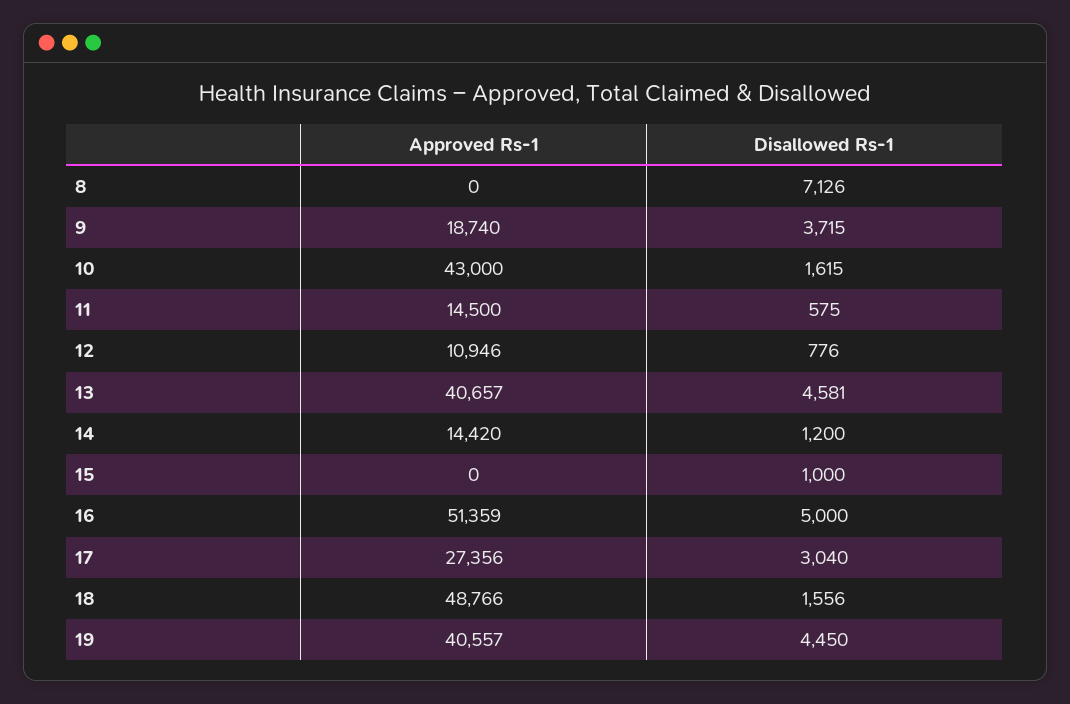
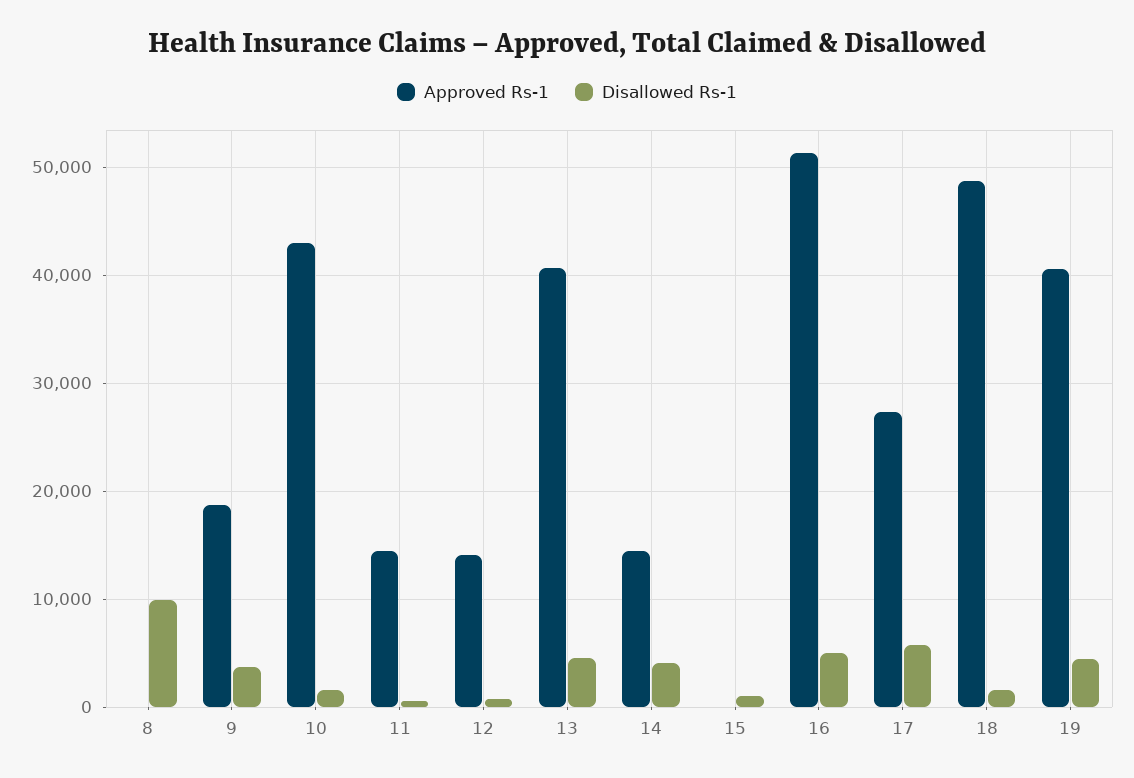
Disallowed Rs-1, 8: 7126 -> 10000
Approved Rs-1, 12: 10946 -> 14000
Disallowed Rs-1, 14: 1200 -> 4000
Disallowed Rs-1, 17: 3040 -> 6000

